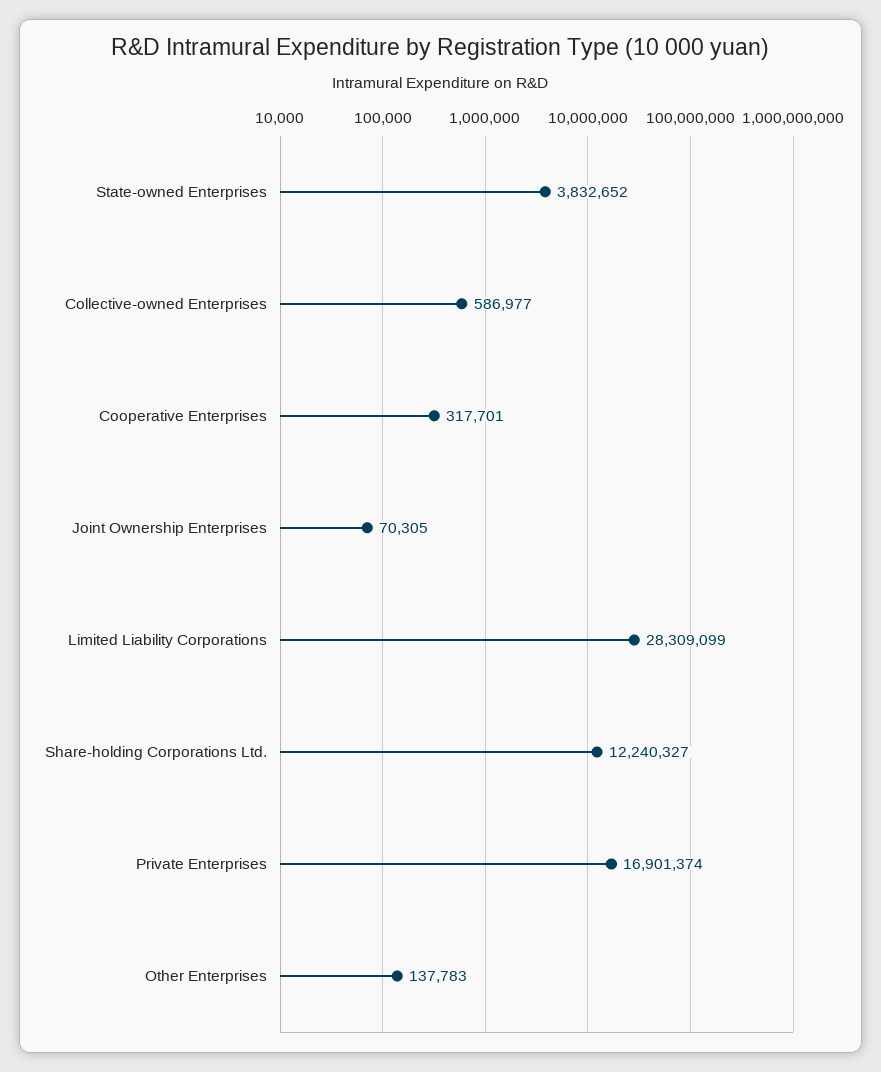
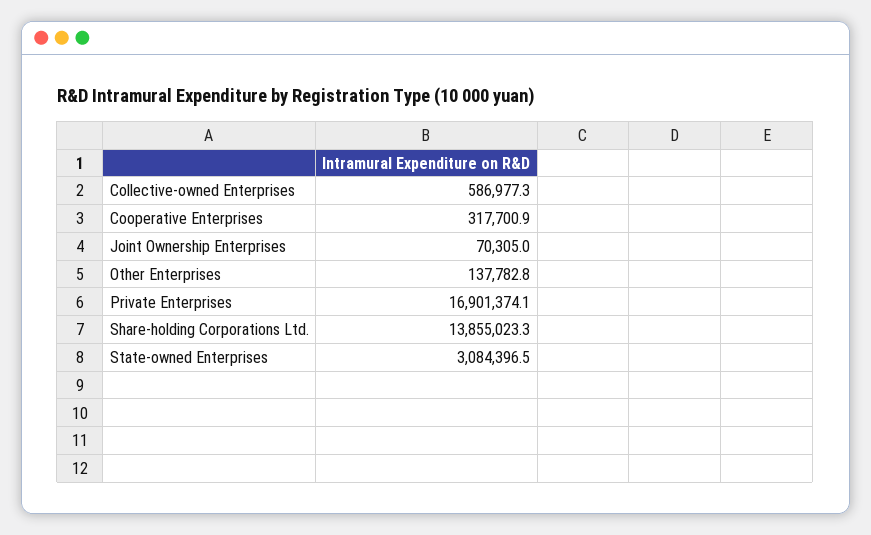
State-owned Enterprises: 3832652 -> 3084396.5
Limited Liability Corporations: 28309099 -> none
Share-holding Corporations Ltd.: 12240327 -> 13855023.3

